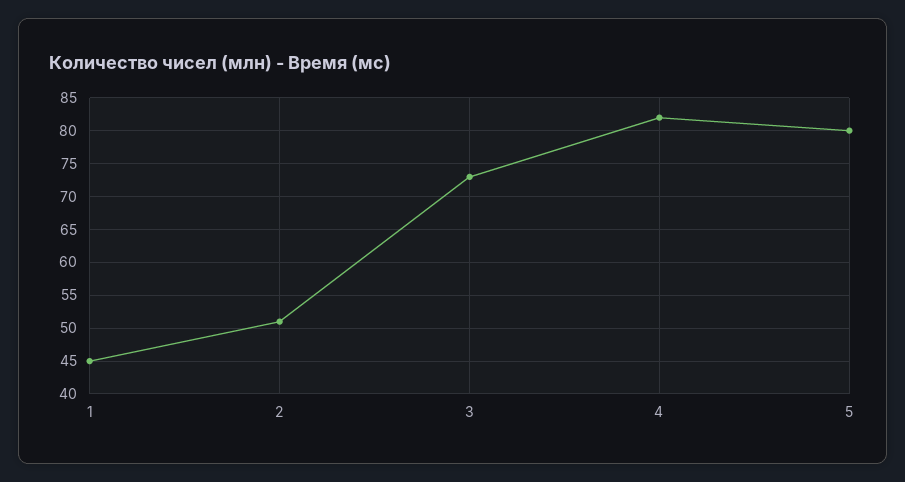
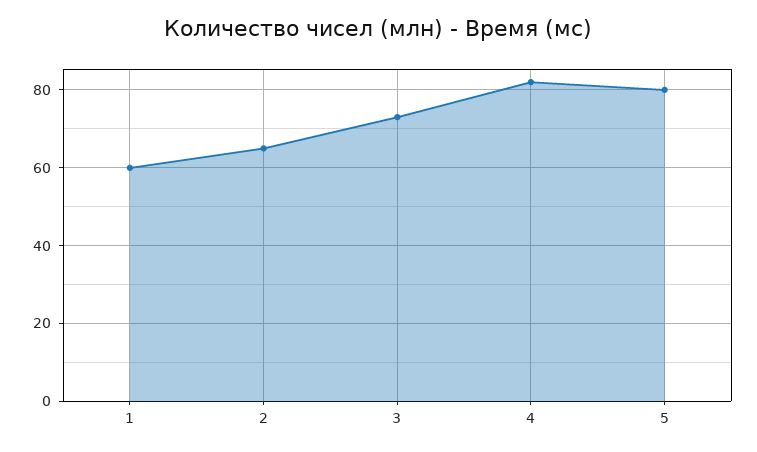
1: 45 -> 60
2: 51 -> 65

